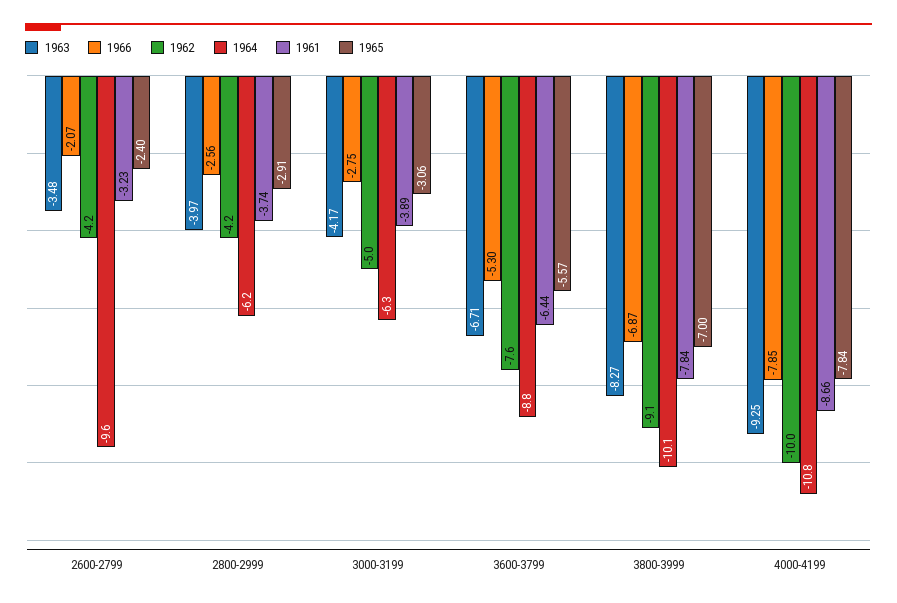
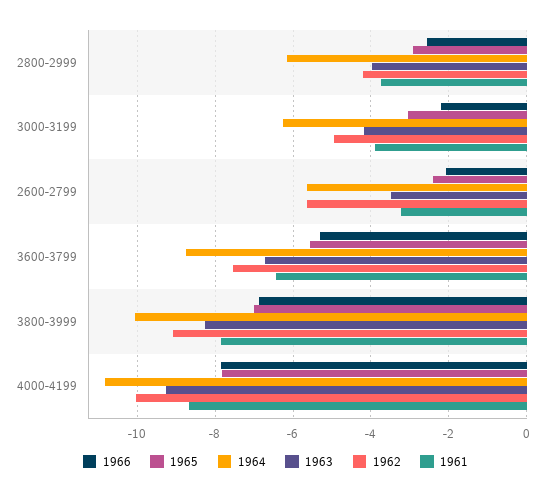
1962, 2600-2799: -4.2 -> -5.6
1964, 2600-2799: -9.6 -> -5.6
1966, 3000-3199: -2.75 -> -2.2

